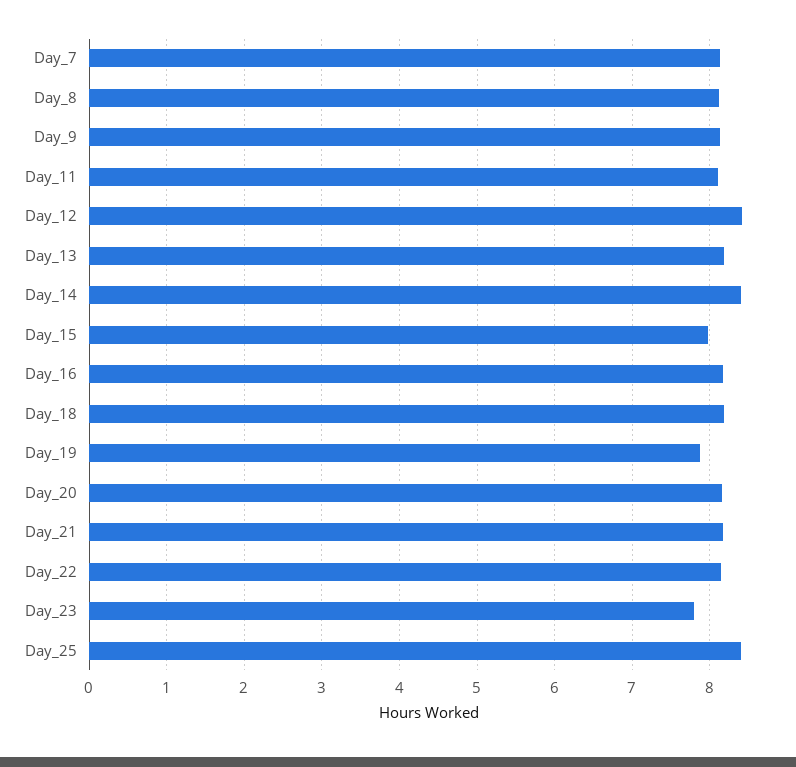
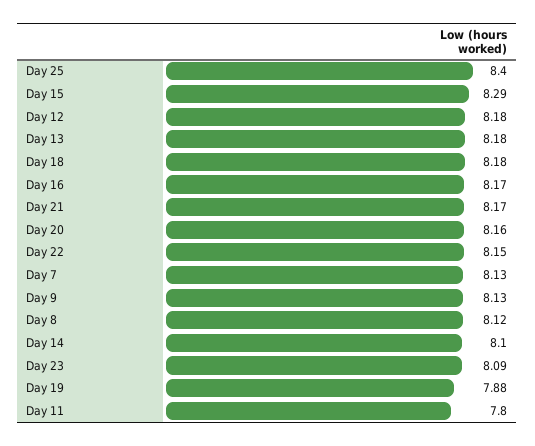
Day_11: 8.1 -> 7.8
Day_12: 8.4 -> 8.18
Day_14: 8.4 -> 8.1
Day_15: 8 -> 8.29
Day_23: 7.8 -> 8.09

